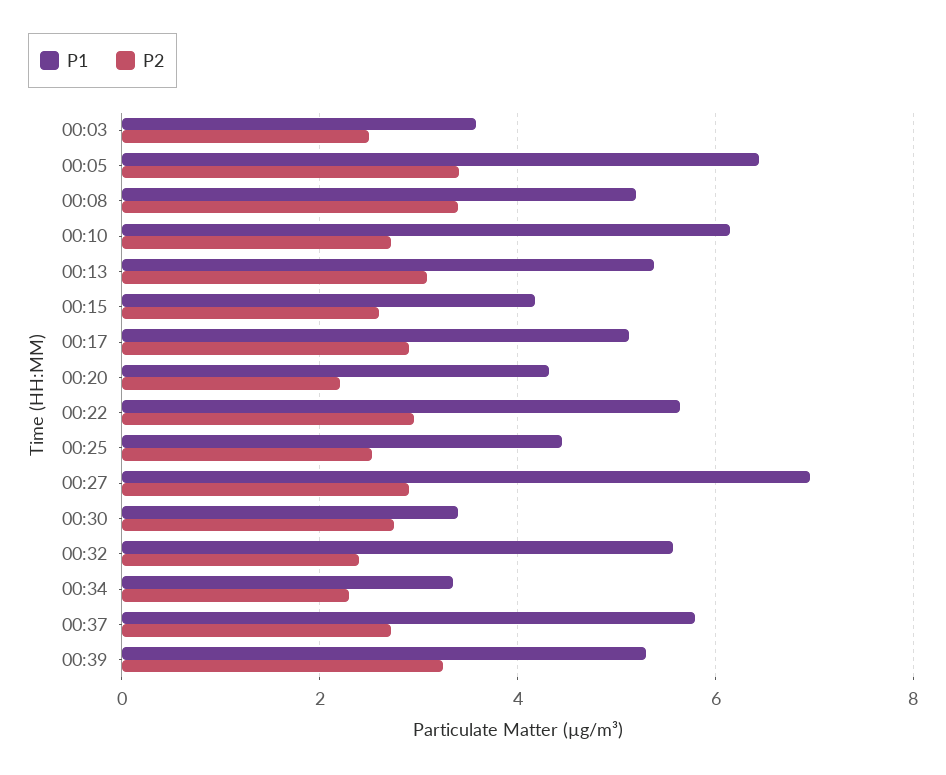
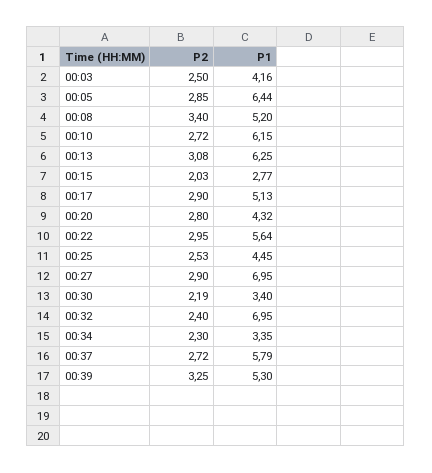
P1, 00:03: 3.6 -> 4.16
P2, 00:05: 3.4 -> 2.85
P1, 00:13: 5.4 -> 6.25
P1, 00:15: 4.2 -> 2.77
P2, 00:15: 2.6 -> 2.03
P2, 00:20: 2.2 -> 2.8
P2, 00:30: 2.8 -> 2.19
P1, 00:32: 5.6 -> 6.95

